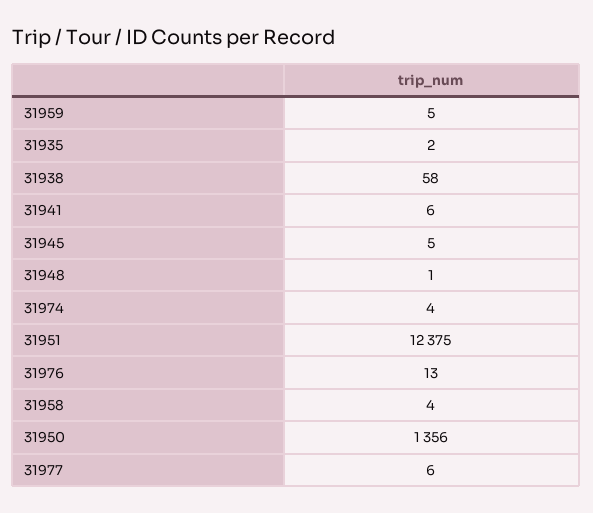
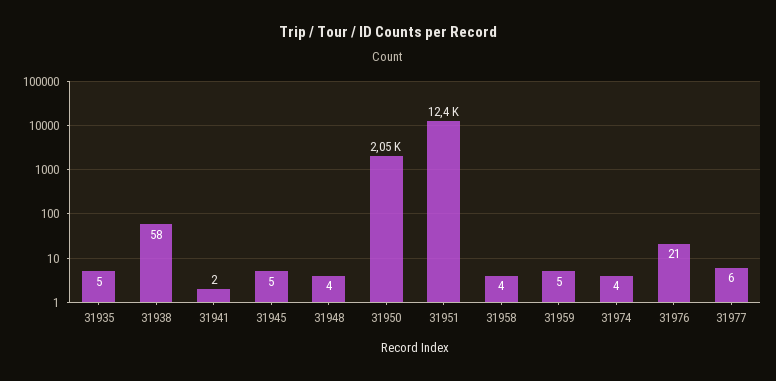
31935: 2 -> 5
31941: 6 -> 2
31948: 1 -> 4
31976: 13 -> 21
31950: 1356 -> 2050

